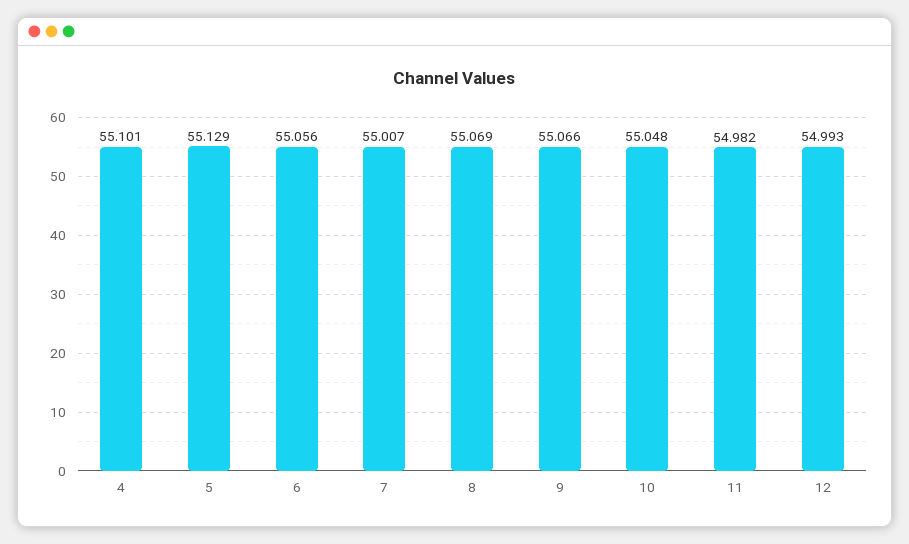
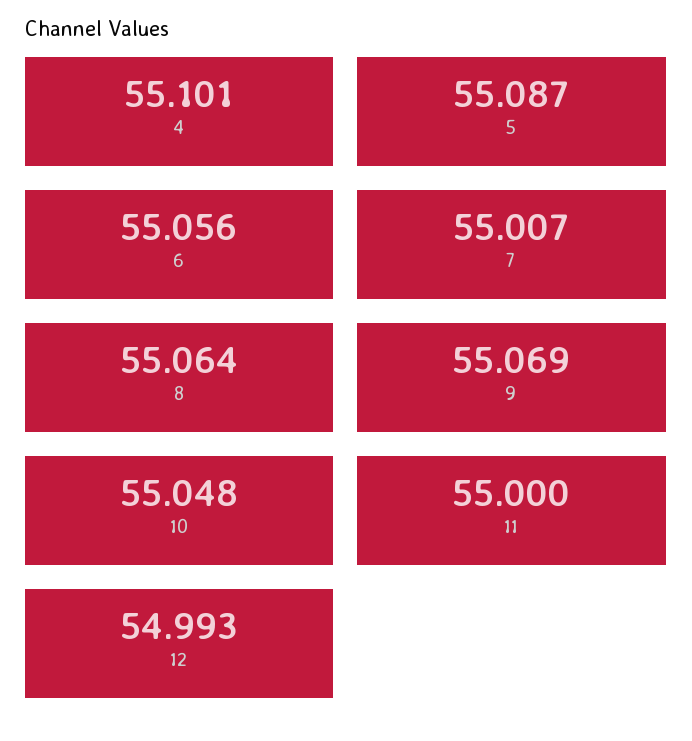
5: 55.129 -> 55.087
8: 55.069 -> 55.064
9: 55.066 -> 55.069
11: 54.982 -> 55

